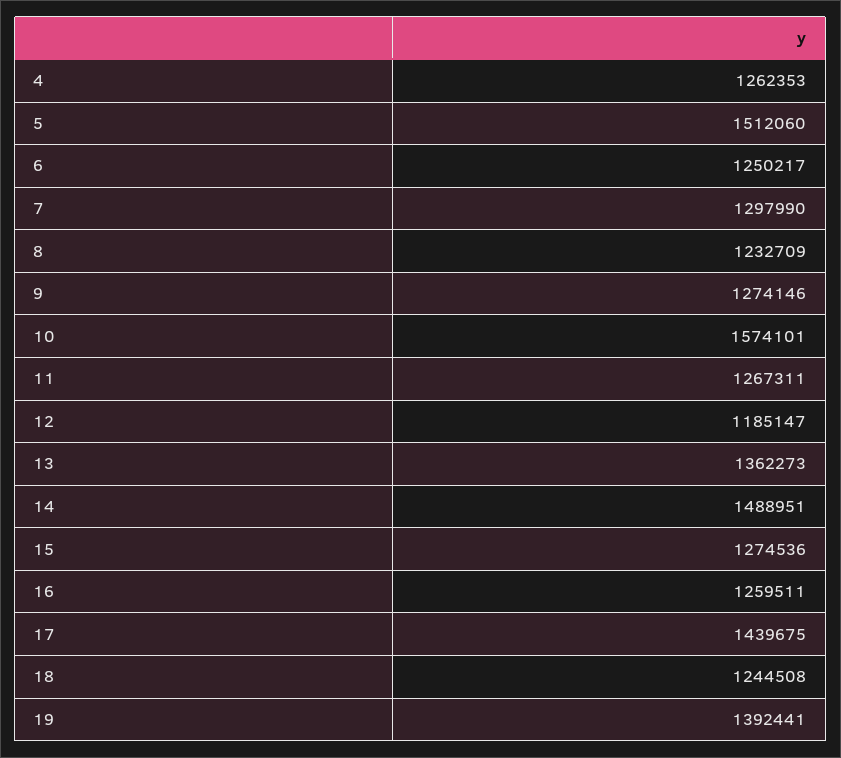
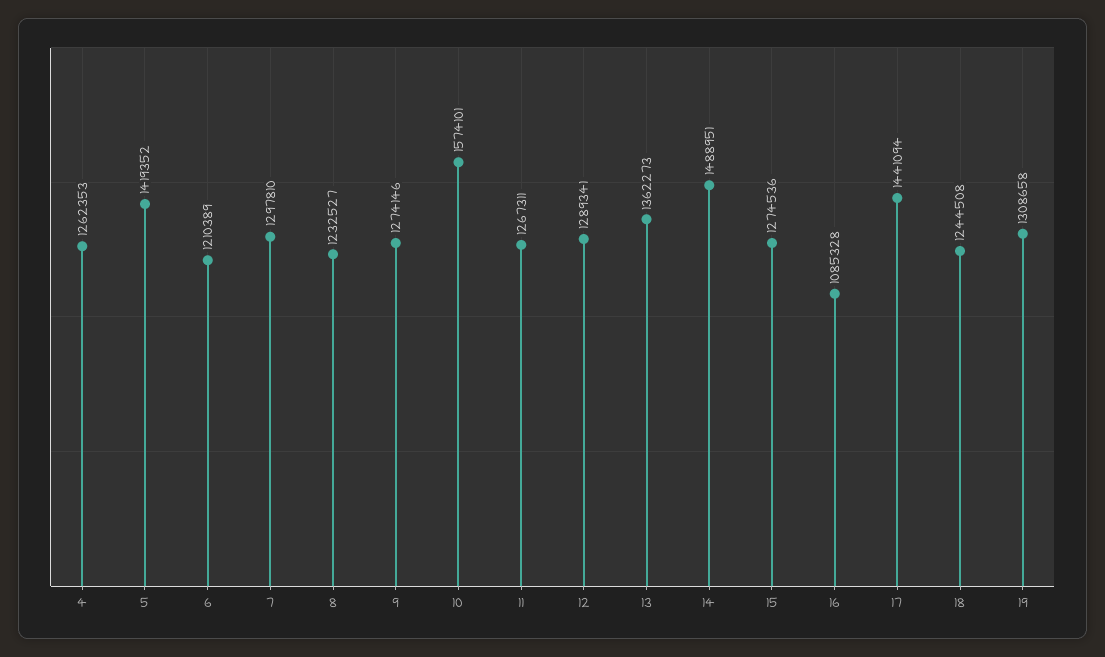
5: 1512060 -> 1419352
6: 1250217 -> 1210389
7: 1297990 -> 1297810
8: 1232709 -> 1232527
12: 1185147 -> 1289341
16: 1259511 -> 1085328
17: 1439675 -> 1441094
19: 1392441 -> 1308658

